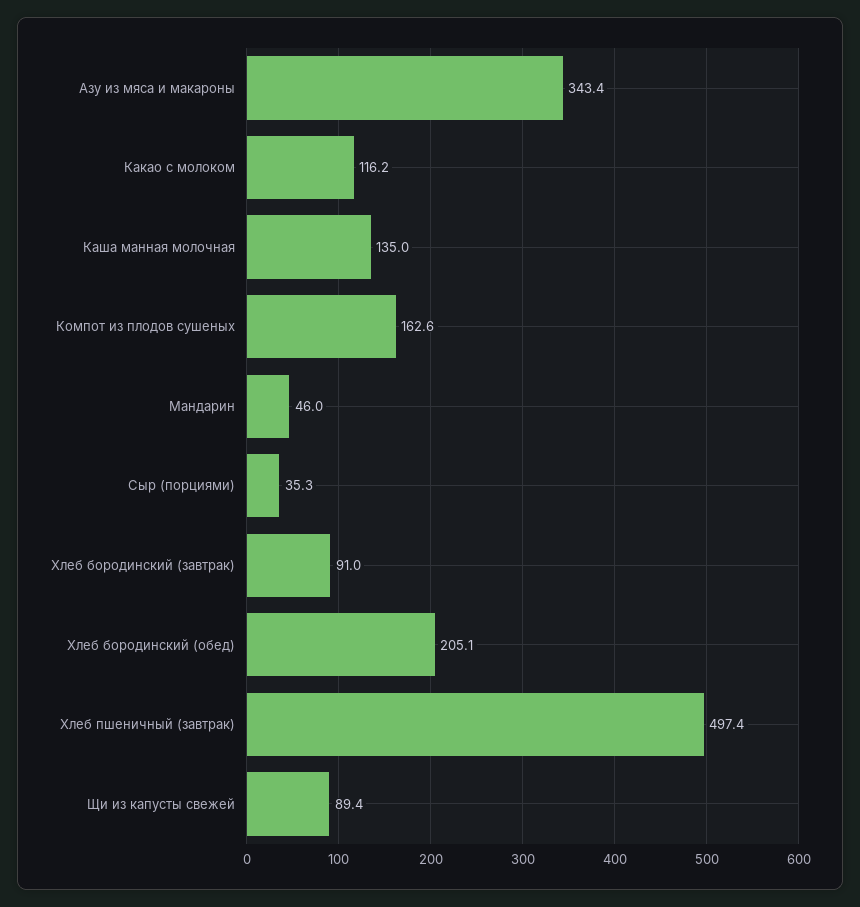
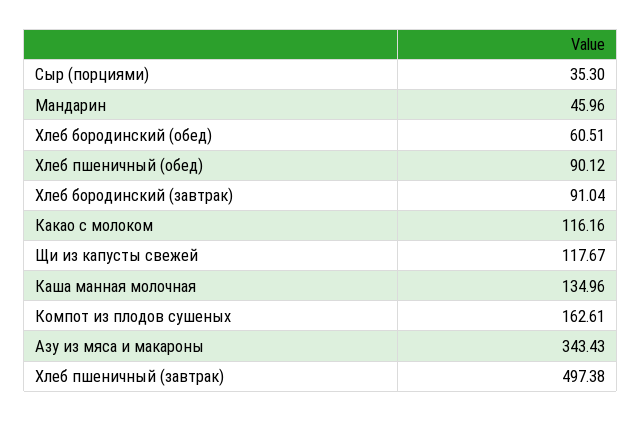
Хлеб бородинский (обед): 205.1 -> 60.51
Щи из капусты свежей: 89.4 -> 117.67
Хлеб пшеничный (обед): none -> 90.12

